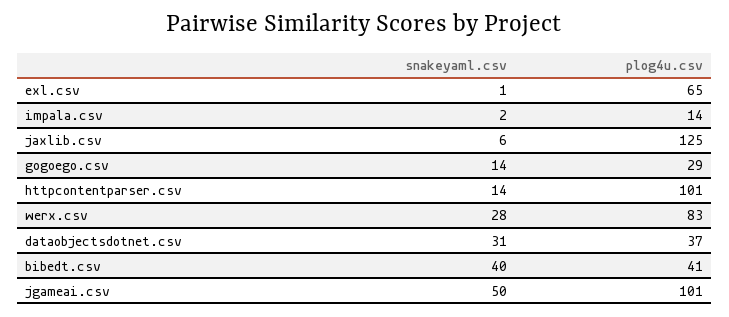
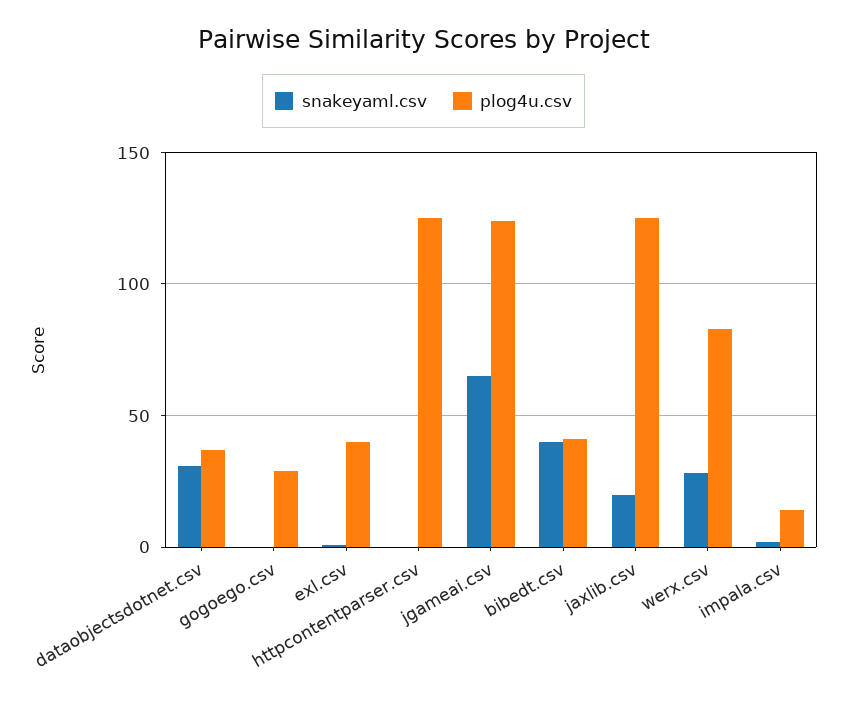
plog4u.csv, exl.csv: 65 -> 40
snakeyaml.csv, jaxlib.csv: 6 -> 20
snakeyaml.csv, gogoego.csv: 14 -> 0
snakeyaml.csv, httpcontentparser.csv: 14 -> 0
plog4u.csv, httpcontentparser.csv: 101 -> 125
snakeyaml.csv, jgameai.csv: 50 -> 65
plog4u.csv, jgameai.csv: 101 -> 125

